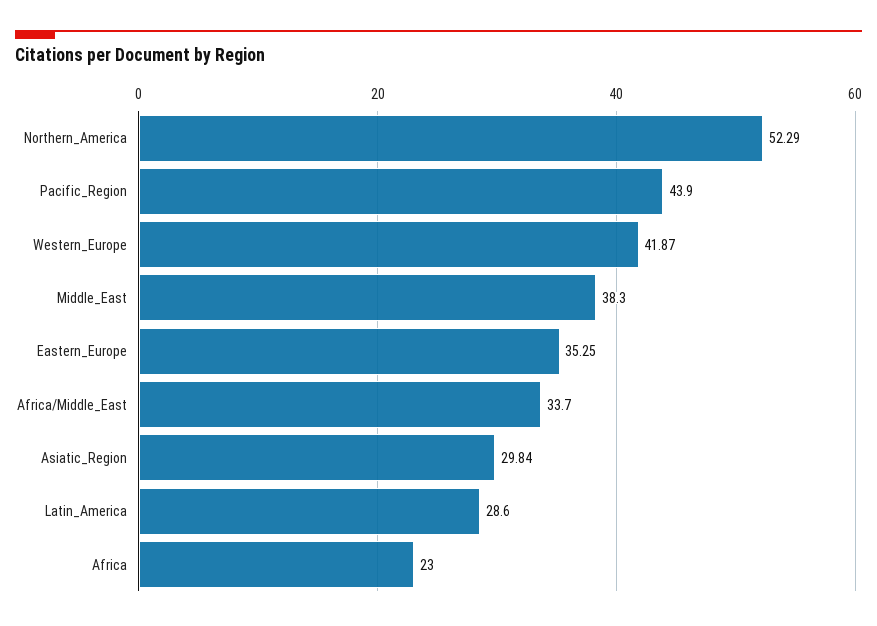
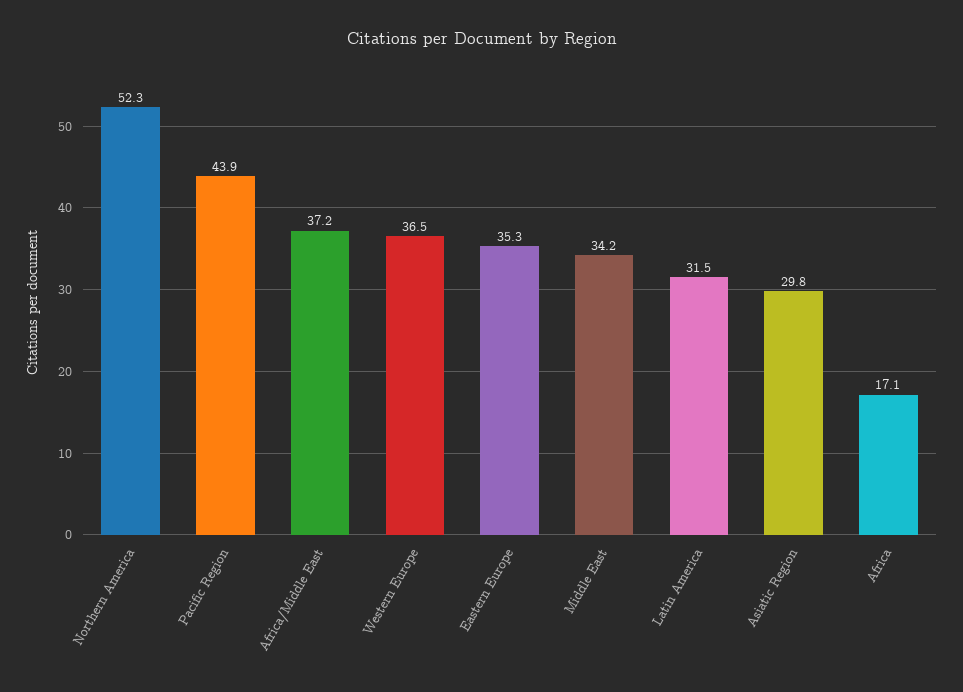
Western_Europe: 41.87 -> 36.5
Middle_East: 38.3 -> 34.2
Africa/Middle_East: 33.7 -> 37.2
Latin_America: 28.6 -> 31.5
Africa: 23 -> 17.1

